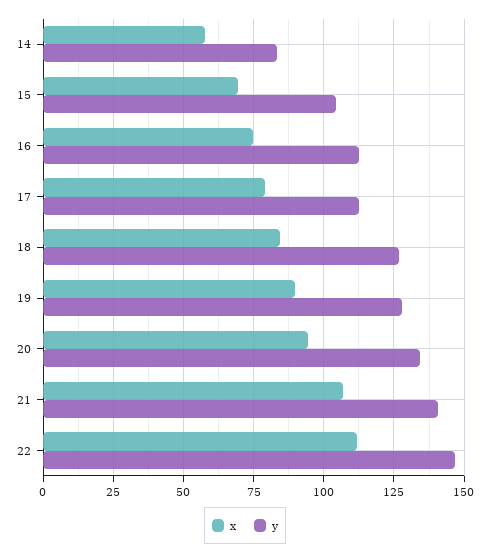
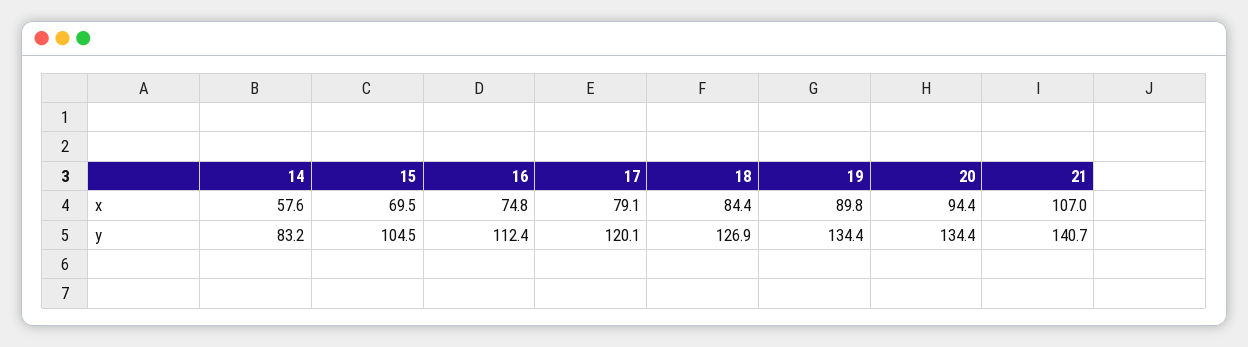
y, 17: 112.5 -> 120.1
y, 19: 127.5 -> 134.4
x, 22: 112.5 -> none
y, 22: 147.5 -> none

